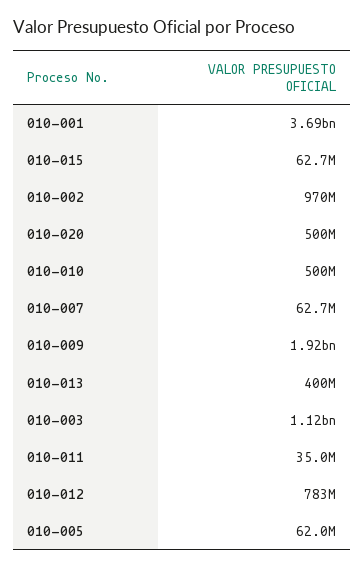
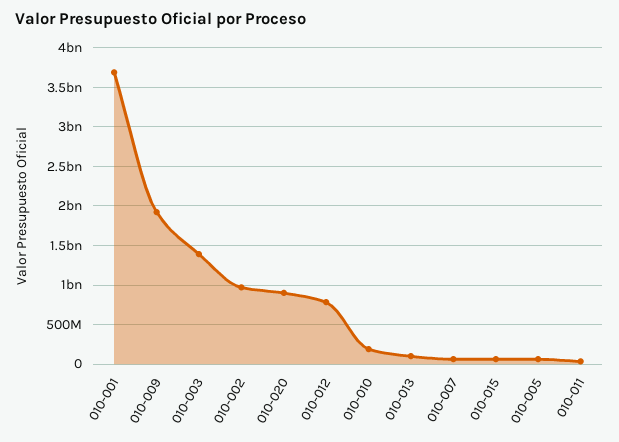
010-020: 500000000 -> 900000000
010-010: 500000000 -> 200000000
010-013: 400000000 -> 100000000
010-003: 1120000000 -> 1400000000

